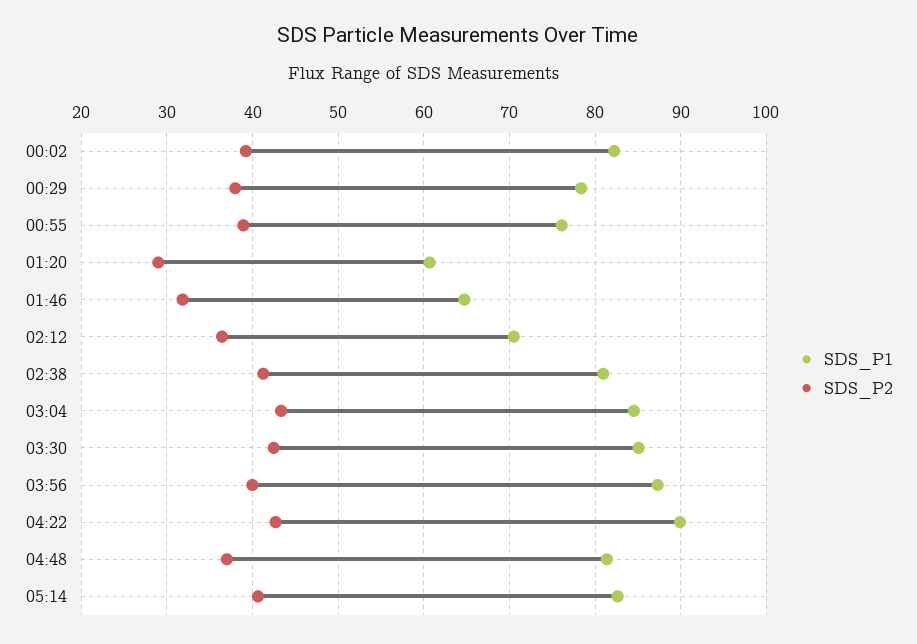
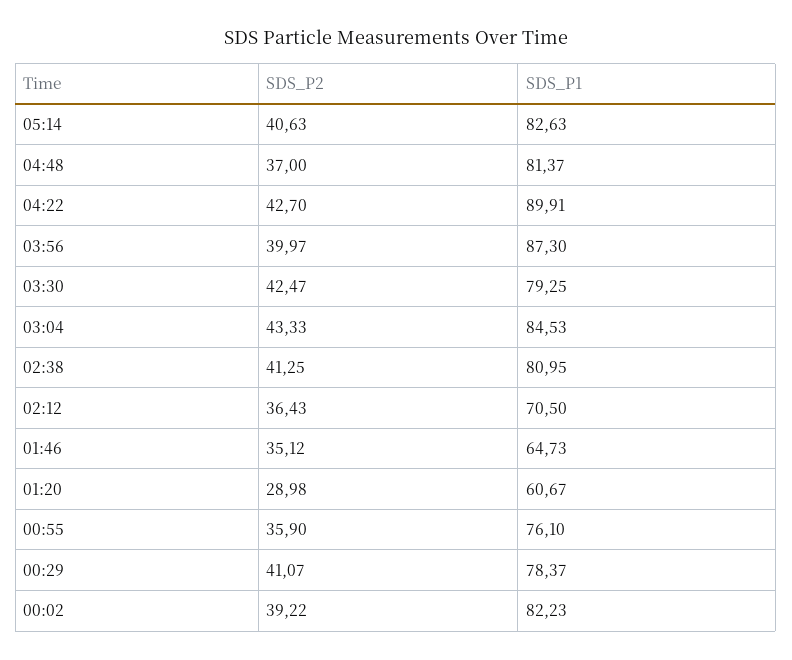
SDS_P2, 00:29: 38 -> 41.07
SDS_P2, 00:55: 39 -> 35.9
SDS_P2, 01:46: 32 -> 35.12
SDS_P1, 03:30: 85 -> 79.25

